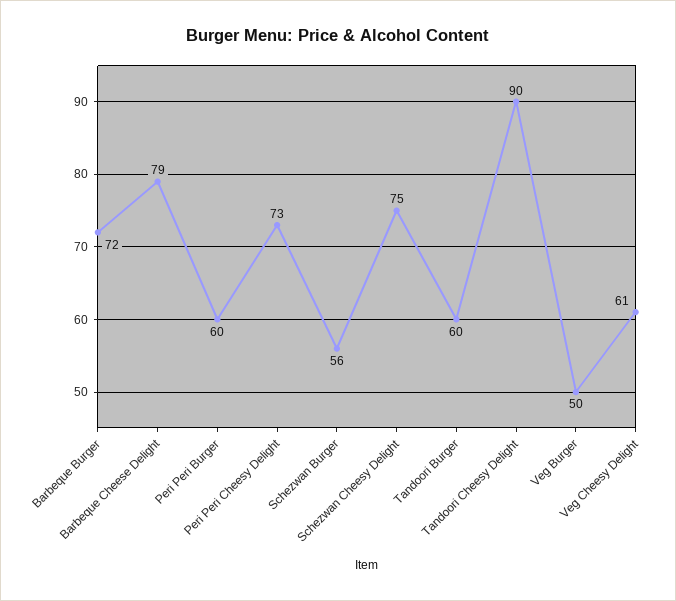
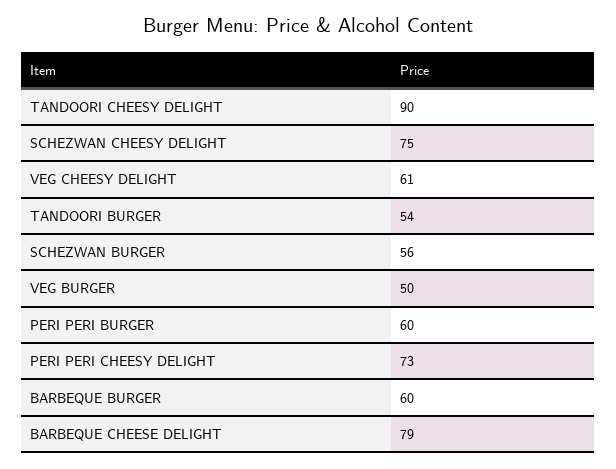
Barbeque Burger: 72 -> 60
Tandoori Burger: 60 -> 54

